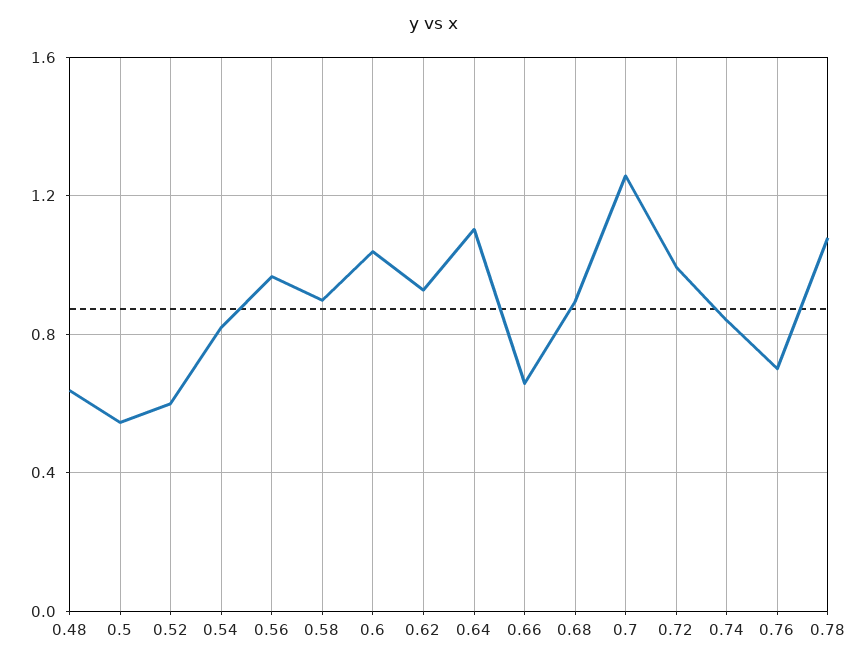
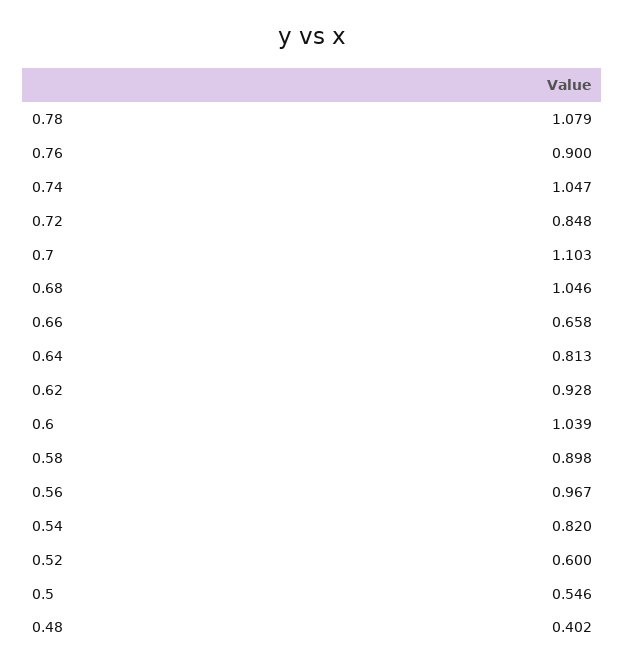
0.48: 0.65 -> 0.402
0.64: 1.1 -> 0.813
0.68: 0.9 -> 1.046
0.7: 1.25 -> 1.103
0.72: 1 -> 0.848
0.74: 0.85 -> 1.047
0.76: 0.7 -> 0.9

